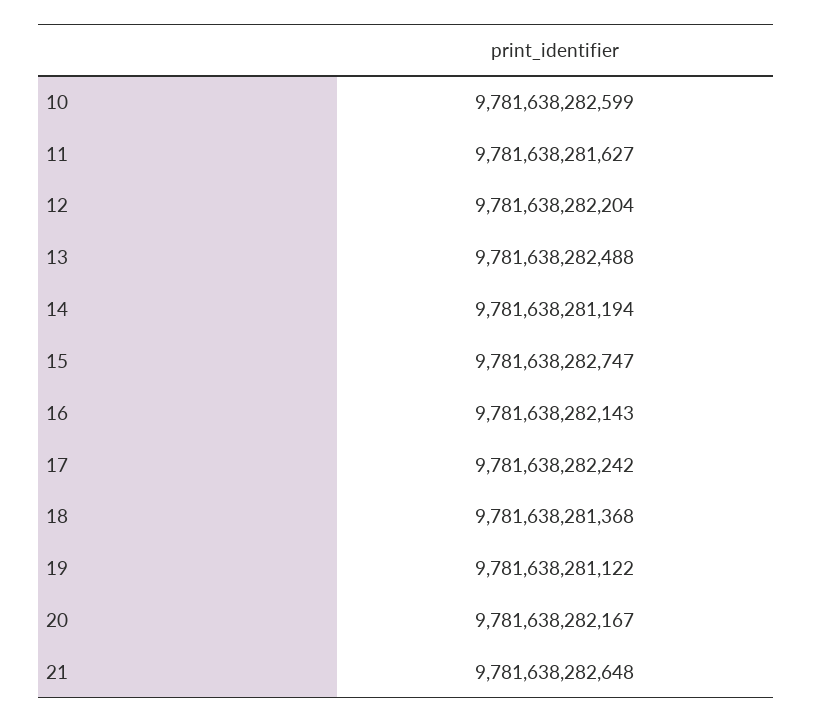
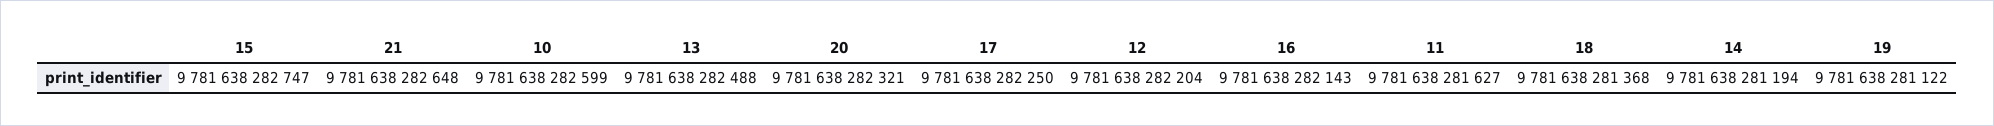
17: 9781638282242 -> 9781638282250
20: 9781638282167 -> 9781638282321

